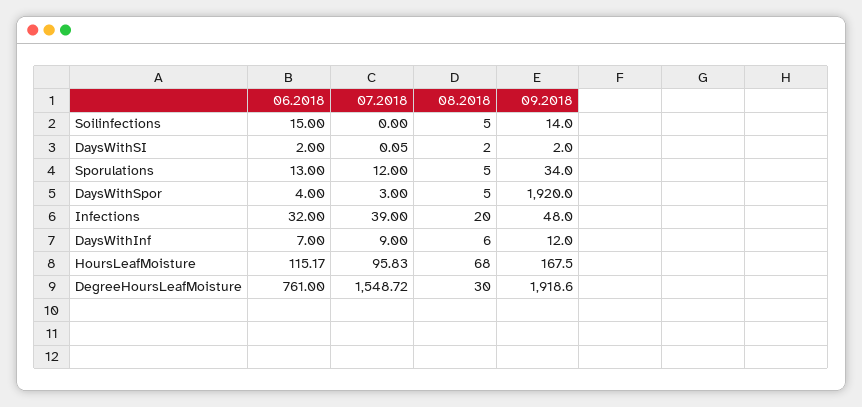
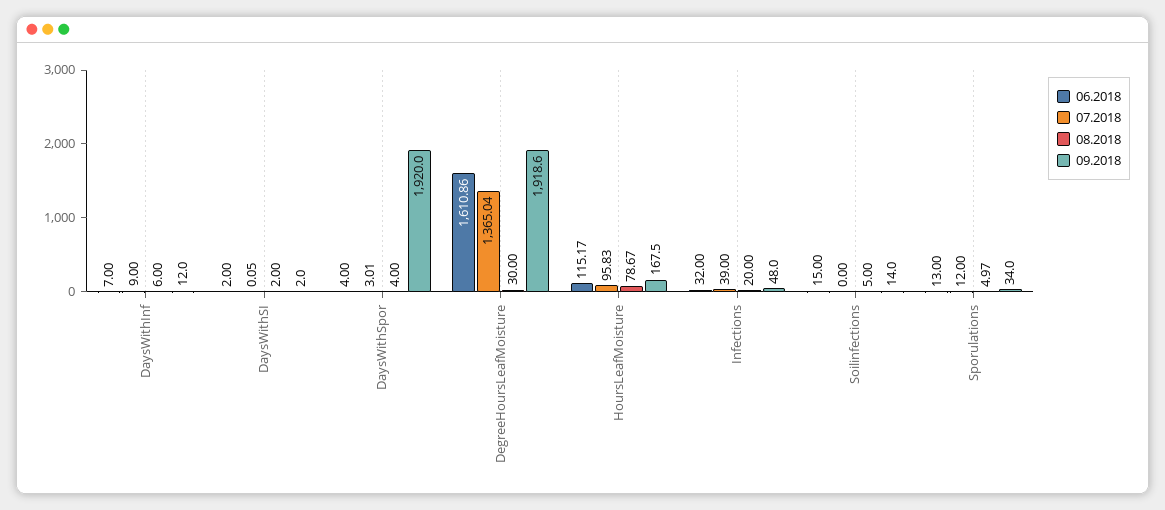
08.2018, Sporulations: 5 -> 4.97
07.2018, DaysWithSpor: 3 -> 3.01
08.2018, DaysWithSpor: 5 -> 4
08.2018, HoursLeafMoisture: 68 -> 78.67
06.2018, DegreeHoursLeafMoisture: 761 -> 1610.86
07.2018, DegreeHoursLeafMoisture: 1548.72 -> 1365.04

